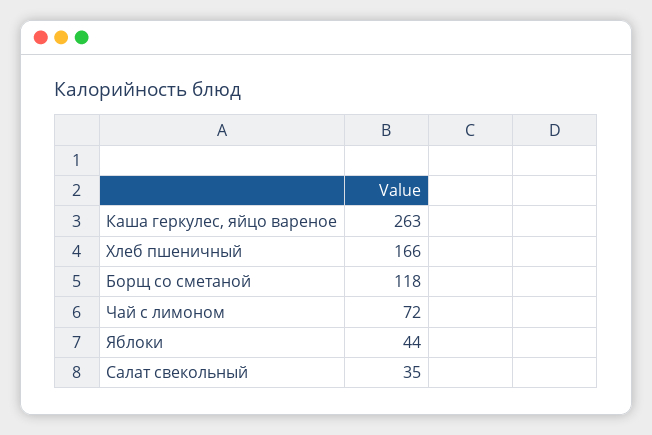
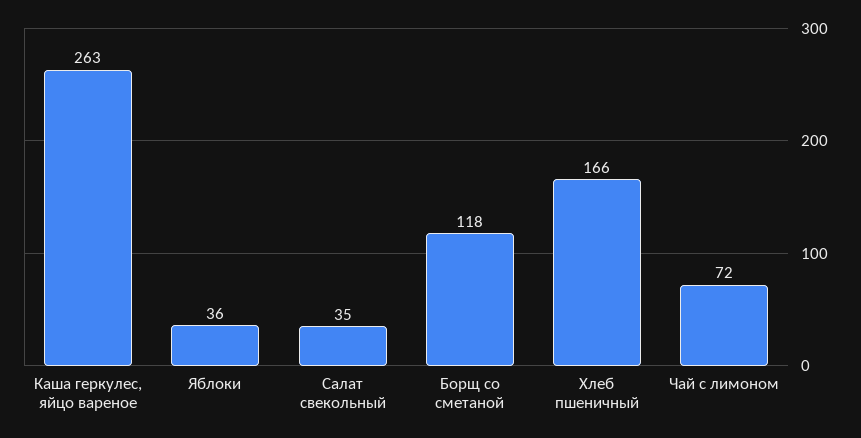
Яблоки: 44 -> 36

